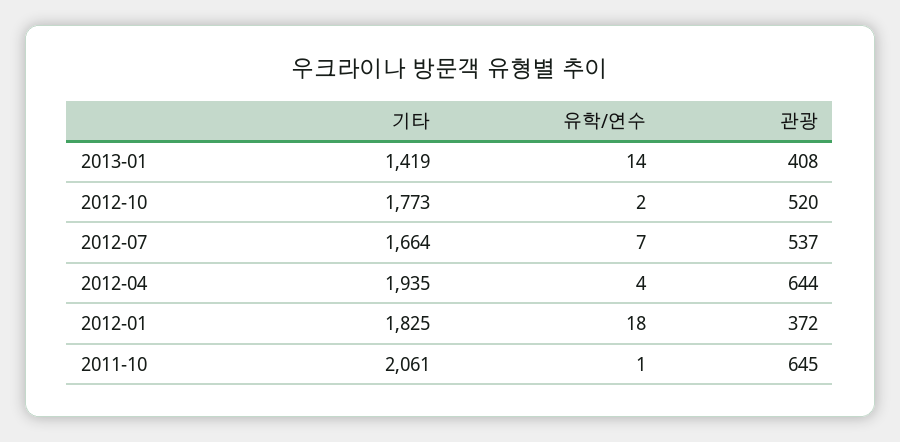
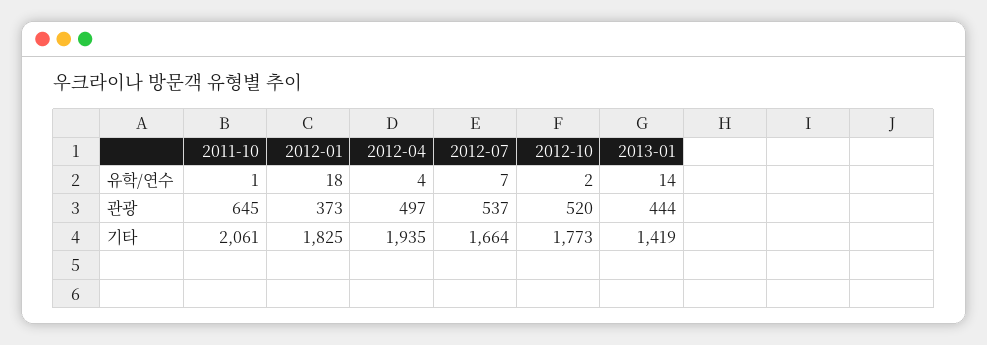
관광, 2013-01: 408 -> 444
관광, 2012-04: 644 -> 497
관광, 2012-01: 372 -> 373

